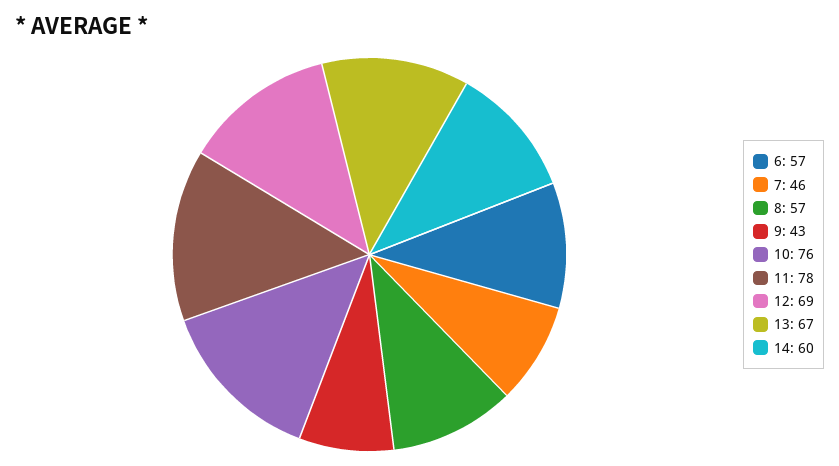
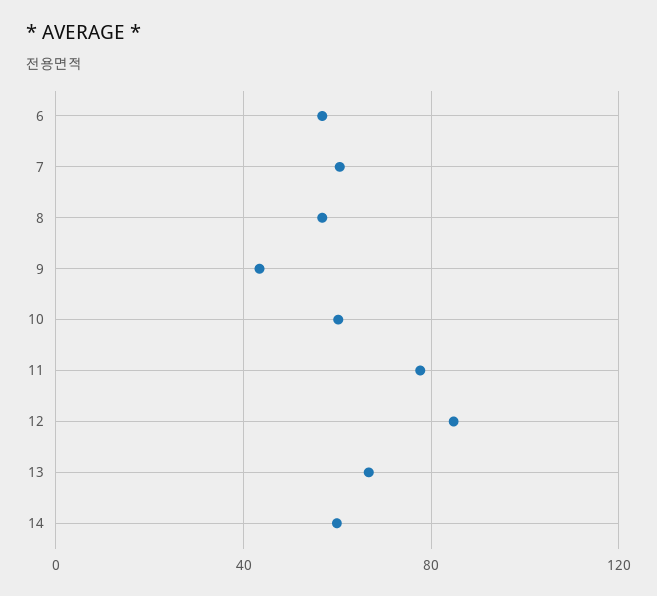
7: 46 -> 60
10: 76 -> 60
12: 69 -> 85

